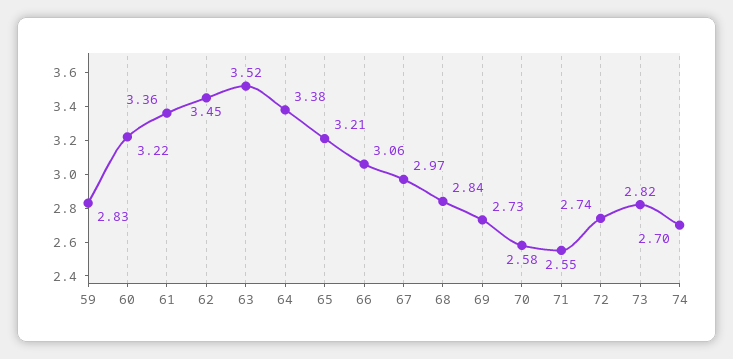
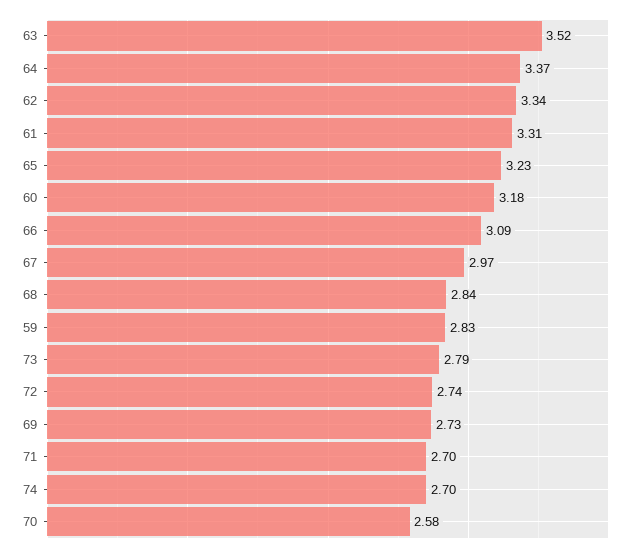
60: 3.22 -> 3.18
61: 3.36 -> 3.31
62: 3.45 -> 3.34
64: 3.38 -> 3.37
65: 3.21 -> 3.23
66: 3.06 -> 3.09
71: 2.55 -> 2.7
73: 2.82 -> 2.79

